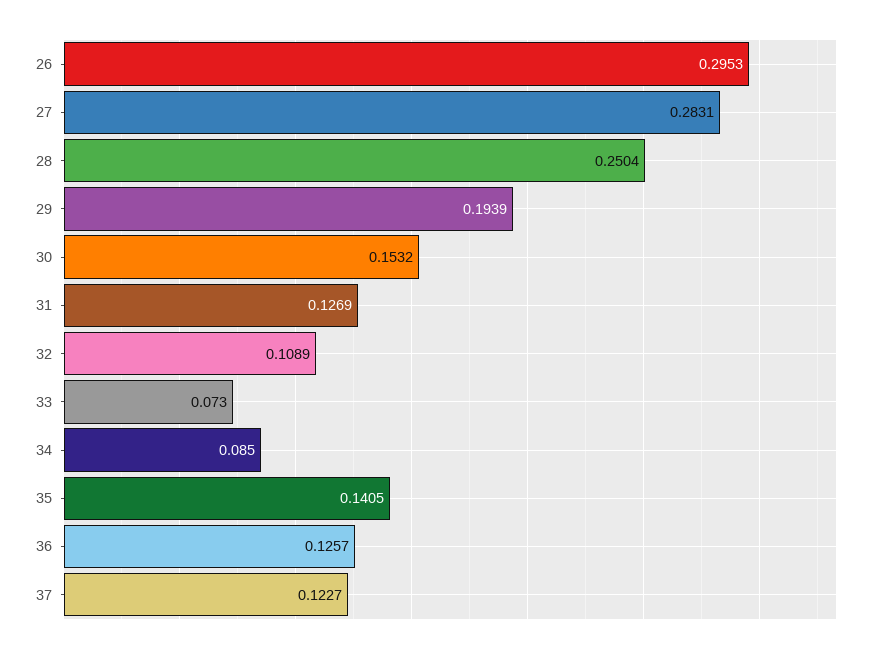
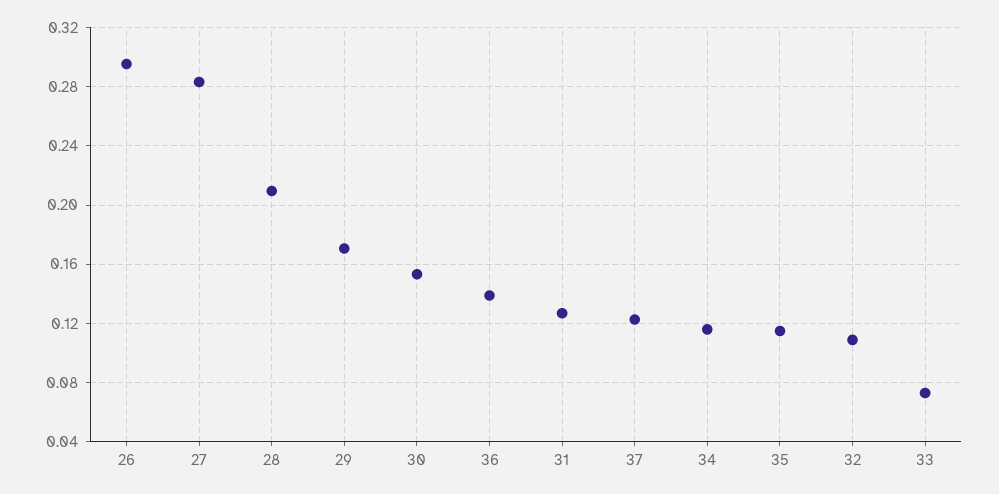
28: 0.2504 -> 0.21
29: 0.1939 -> 0.17
34: 0.085 -> 0.115
35: 0.1405 -> 0.115
36: 0.1257 -> 0.14

